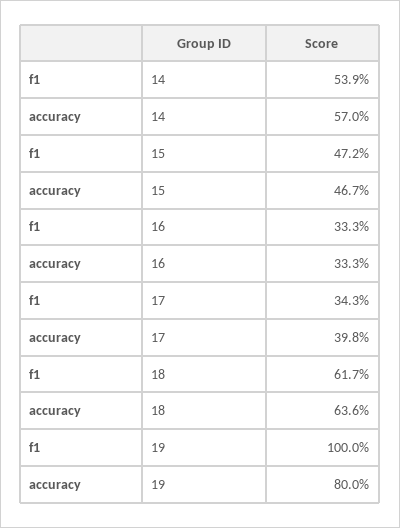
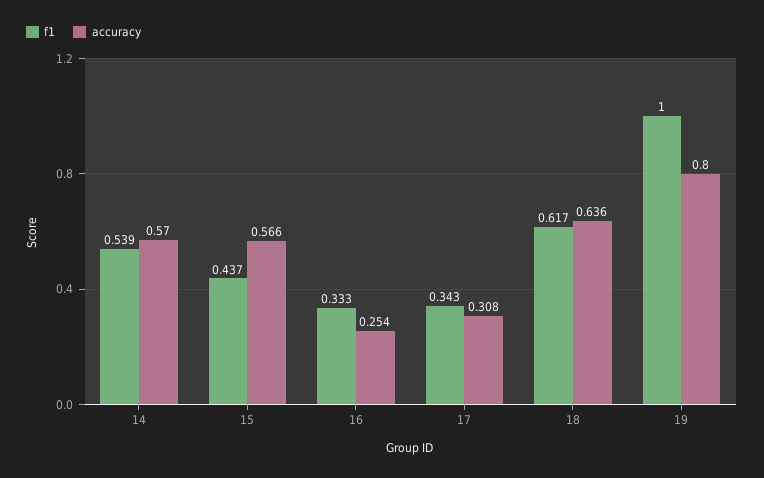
f1, 15: 0.472 -> 0.437
accuracy, 15: 0.467 -> 0.566
accuracy, 16: 0.333 -> 0.254
accuracy, 17: 0.398 -> 0.308

